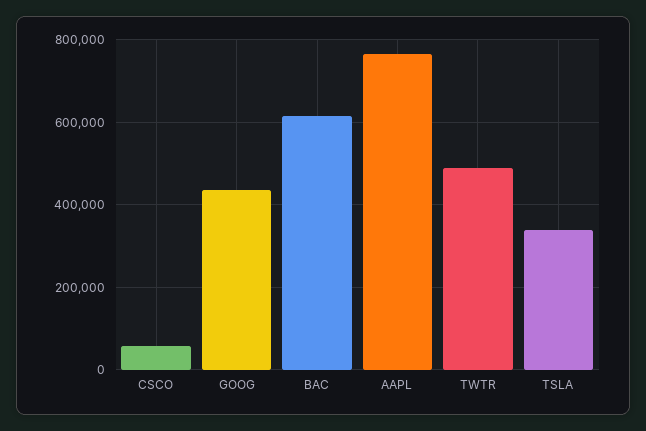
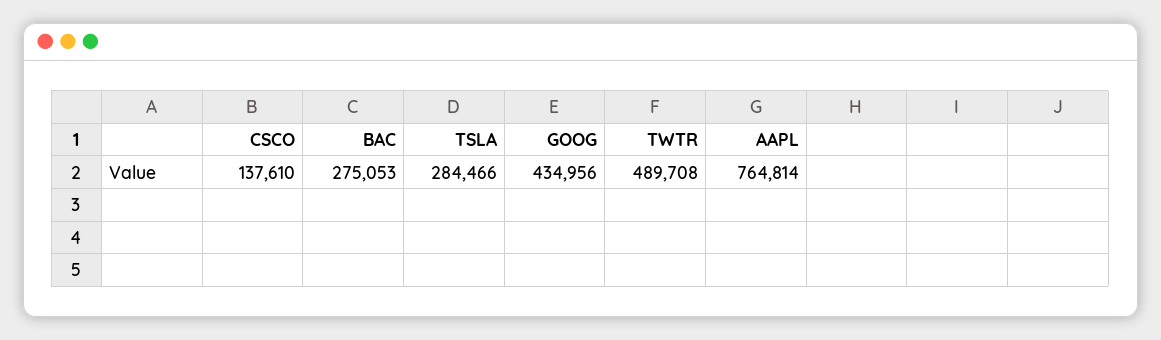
CSCO: 60000 -> 137610
BAC: 620000 -> 275053
TSLA: 340000 -> 284466

